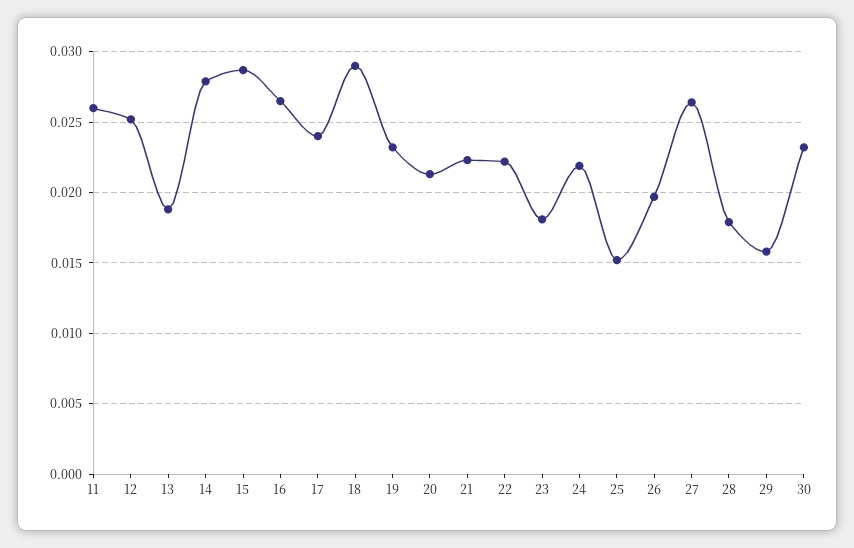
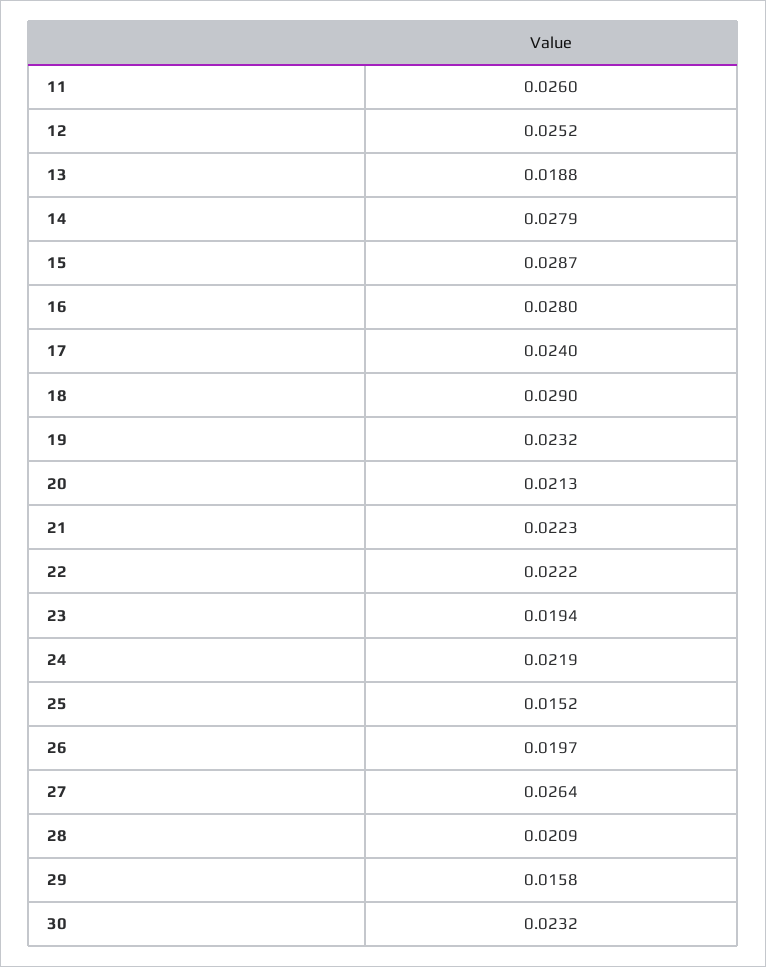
16: 0.0265 -> 0.028
23: 0.018 -> 0.0194
28: 0.018 -> 0.0209

